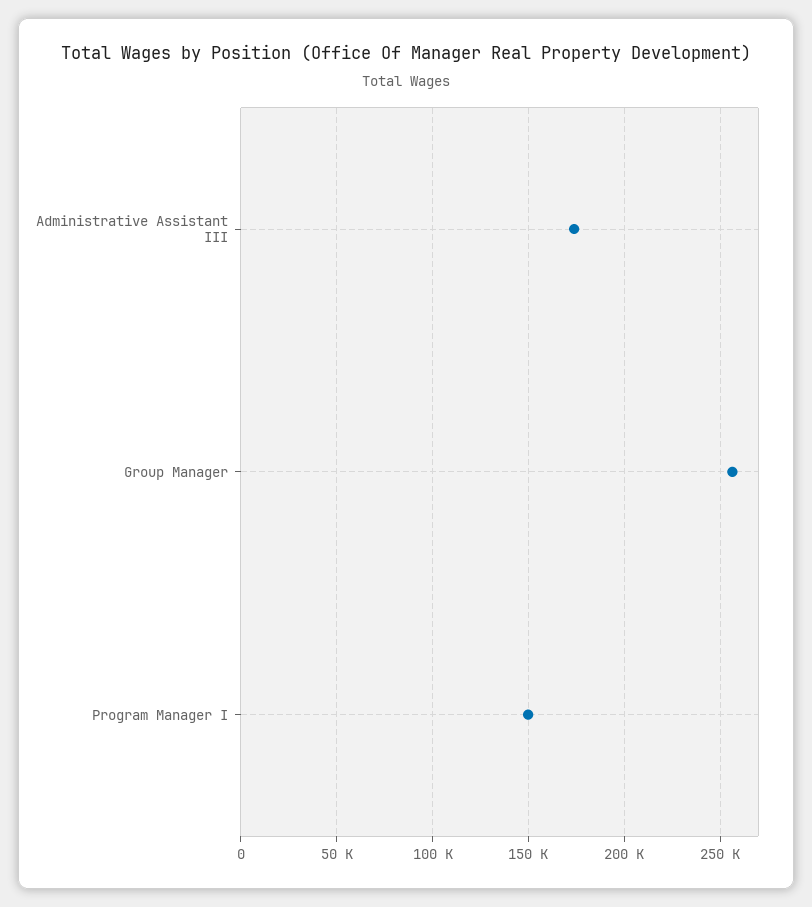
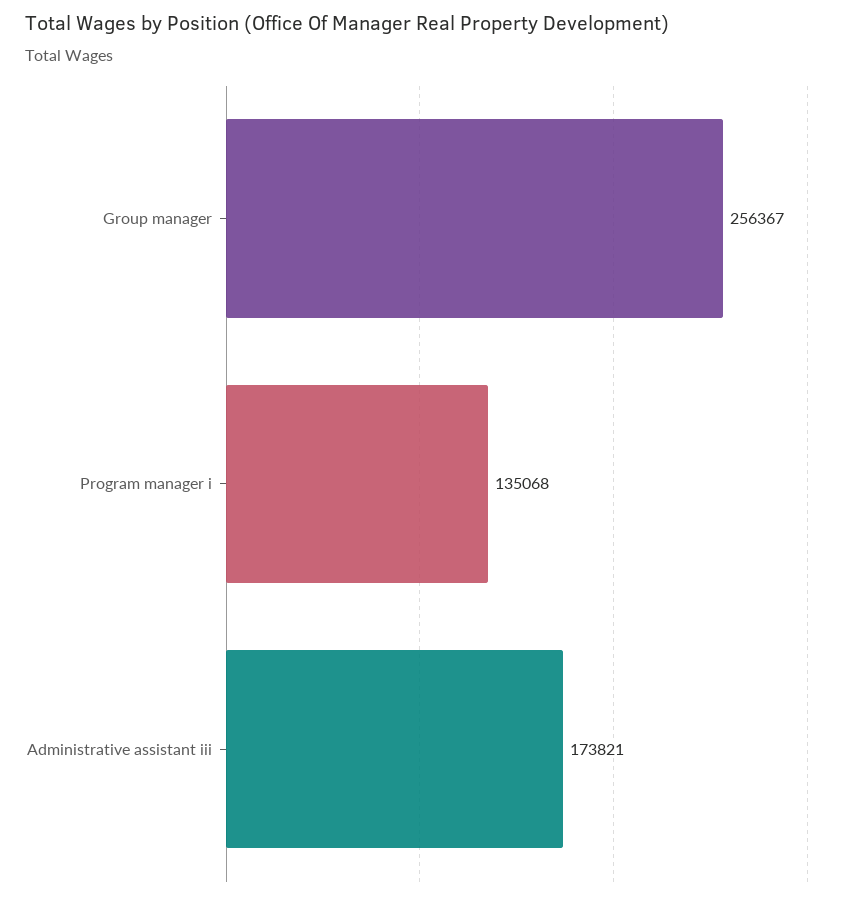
Program Manager I: 150000 -> 135068

